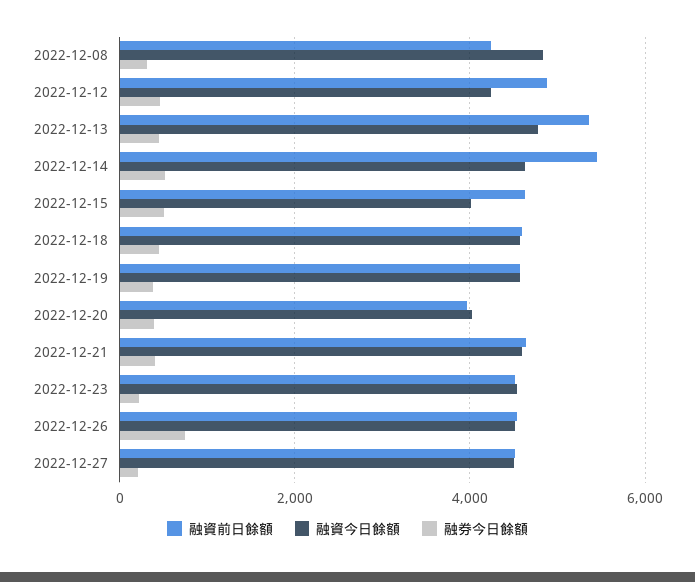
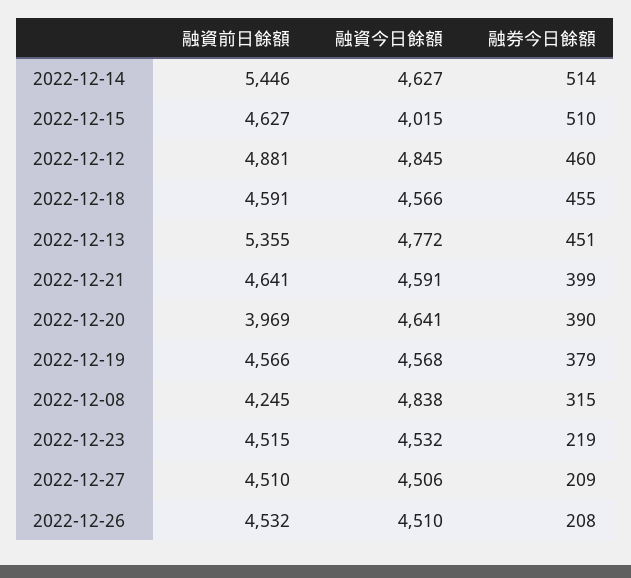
融資今日餘額, 2022-12-12: 4200 -> 4845
融資今日餘額, 2022-12-20: 4000 -> 4641
融券今日餘額, 2022-12-26: 800 -> 208

